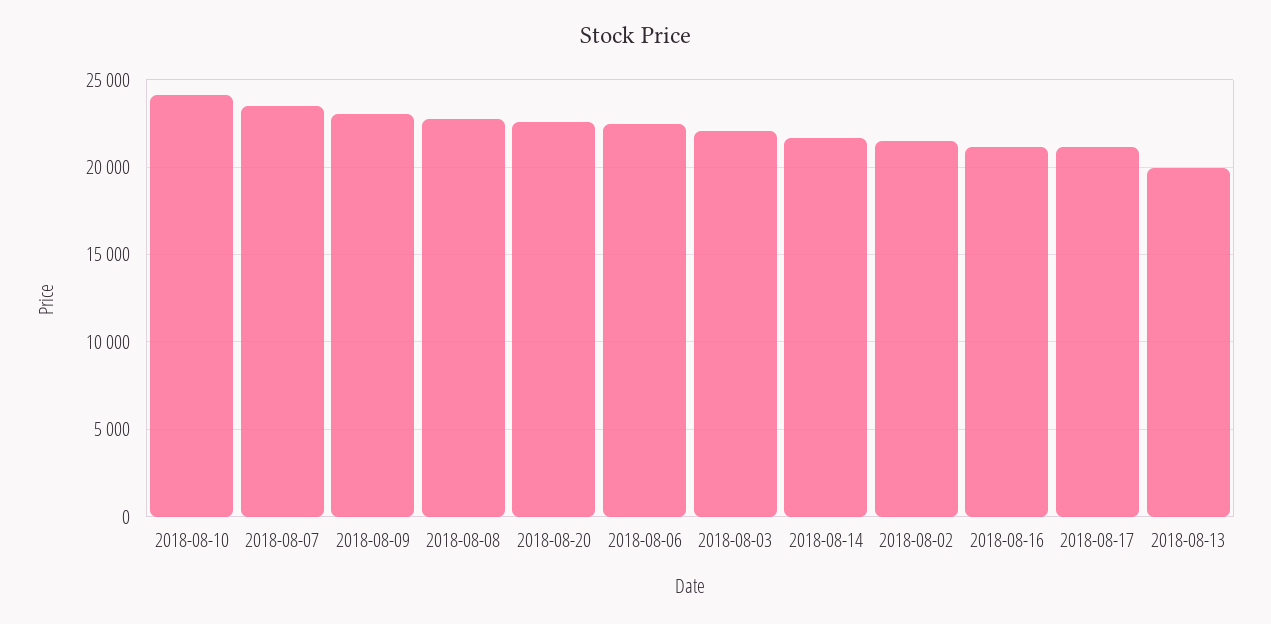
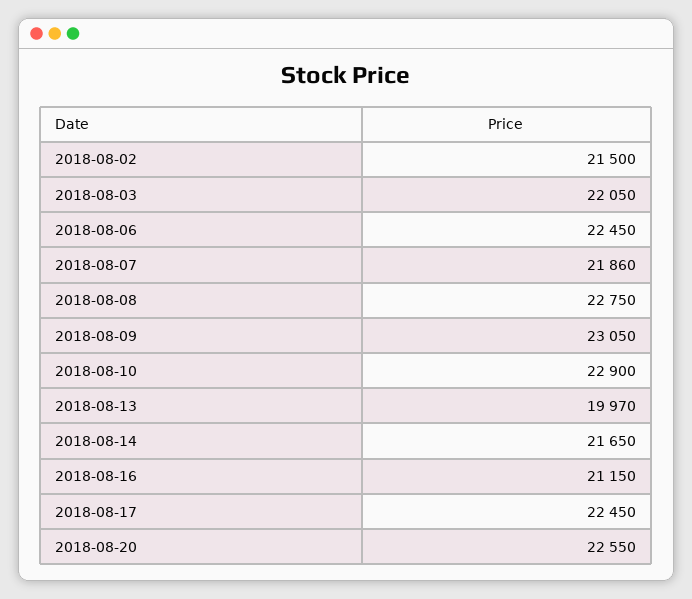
2018-08-10: 24000 -> 22900
2018-08-07: 23500 -> 21860
2018-08-17: 21000 -> 22450

